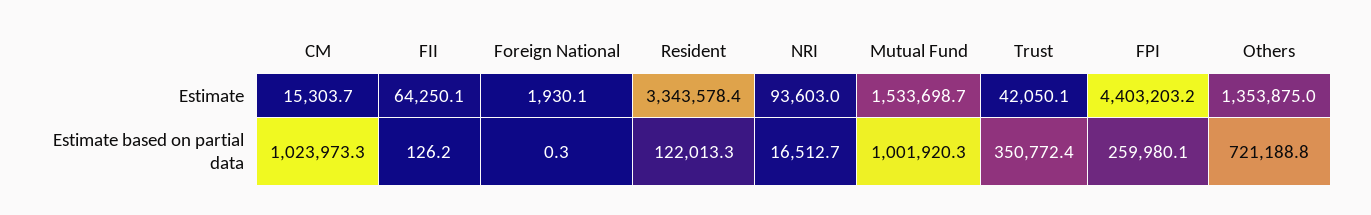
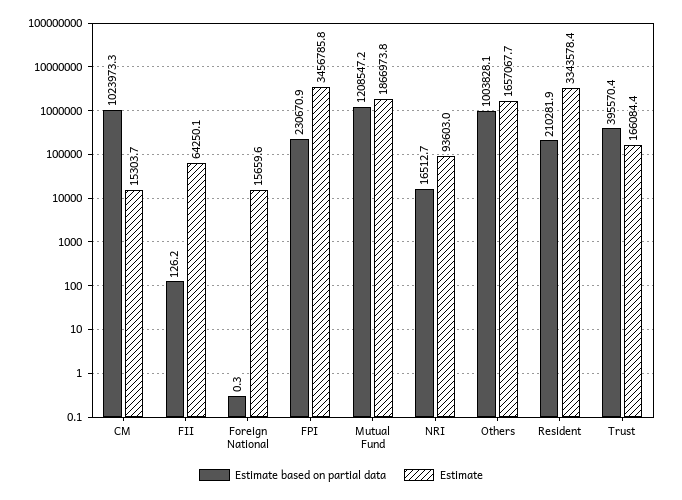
Estimate, Foreign National: 1930.1 -> 15659.6
Estimate, Mutual Fund: 1533698.7 -> 1866973.8
Estimate, Trust: 42050.1 -> 166084.4
Estimate, FPI: 4403203.2 -> 3456785.8
Estimate, Others: 1353875 -> 1657067.7
Estimate based on partial data, Resident: 122013.3 -> 210281.9
Estimate based on partial data, Mutual Fund: 1001920.3 -> 1208547.2
Estimate based on partial data, Trust: 350772.4 -> 395570.4
Estimate based on partial data, FPI: 259980.1 -> 230670.9
Estimate based on partial data, Others: 721188.8 -> 1003828.1

